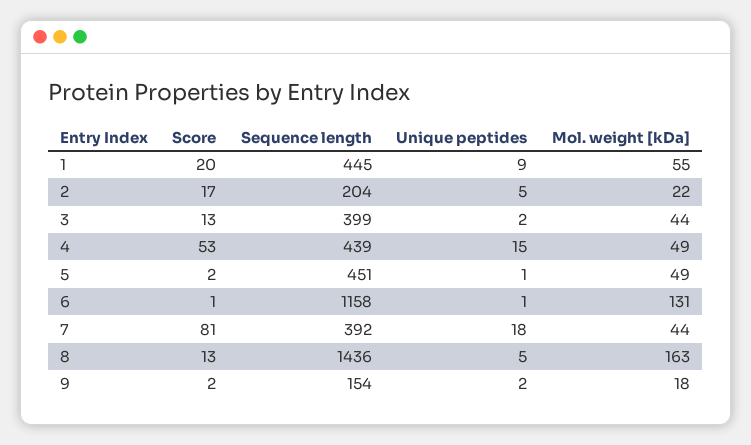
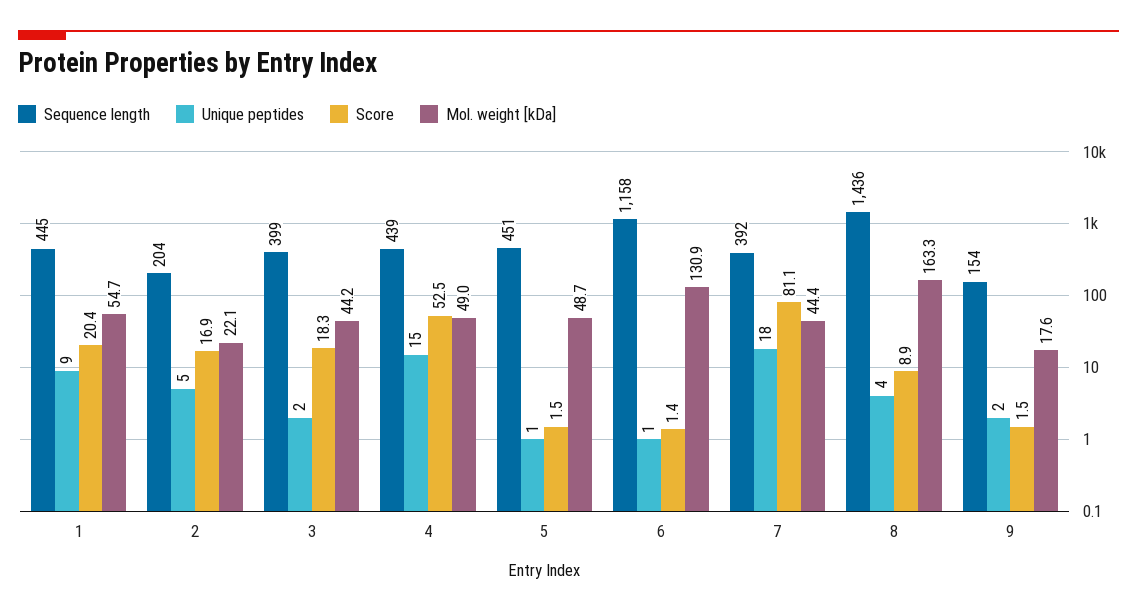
Score, 3: 13 -> 18.3
Score, 8: 13 -> 8.9
Unique peptides, 8: 5 -> 4

